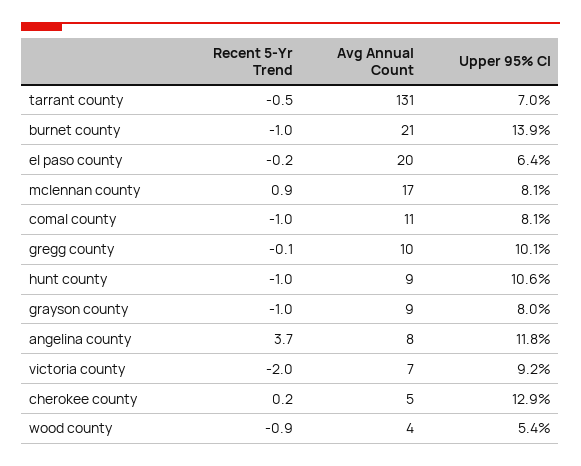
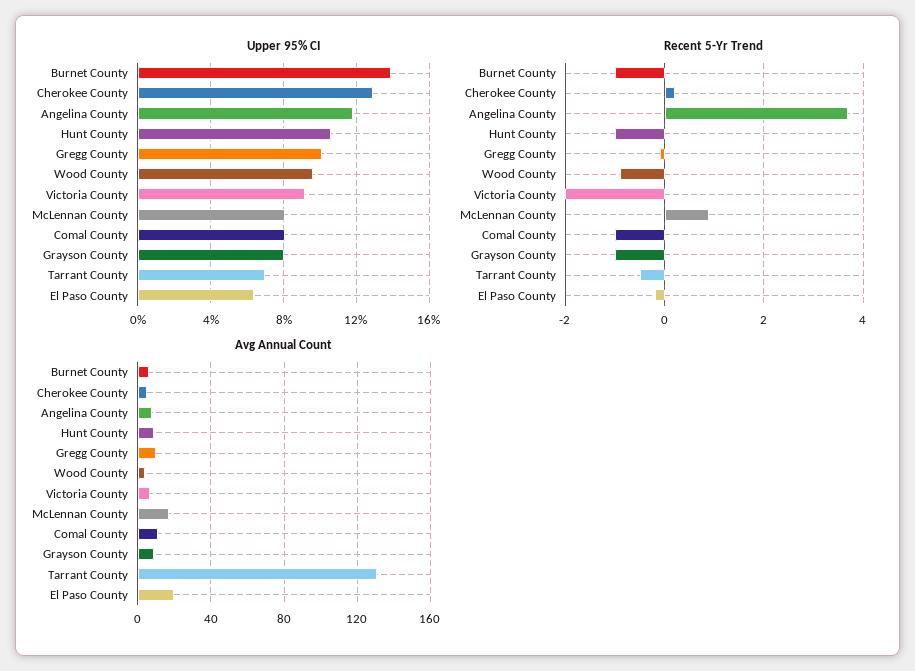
Avg Annual Count, burnet county: 21 -> 5
Upper 95% CI, wood county: 5.4 -> 9.5

